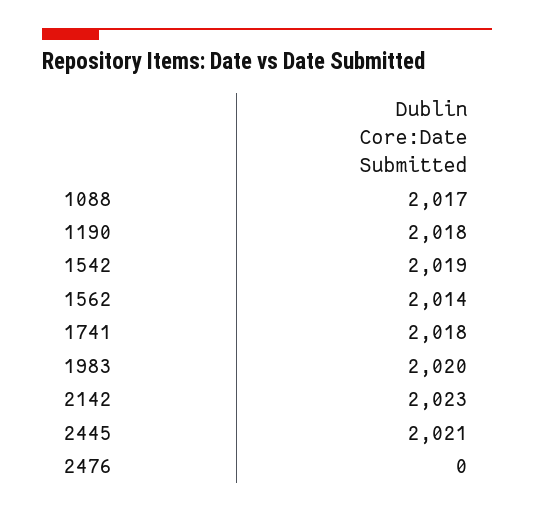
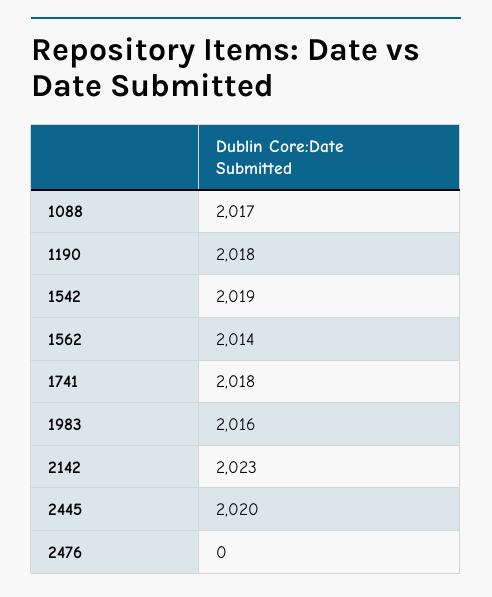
1983: 2020 -> 2016
2445: 2021 -> 2020

